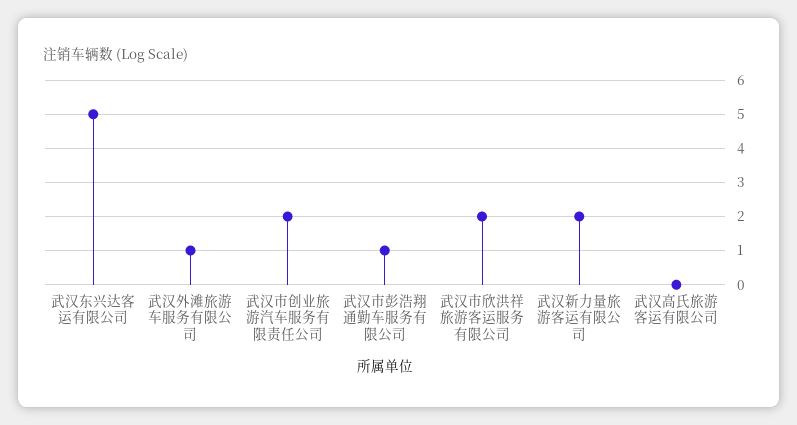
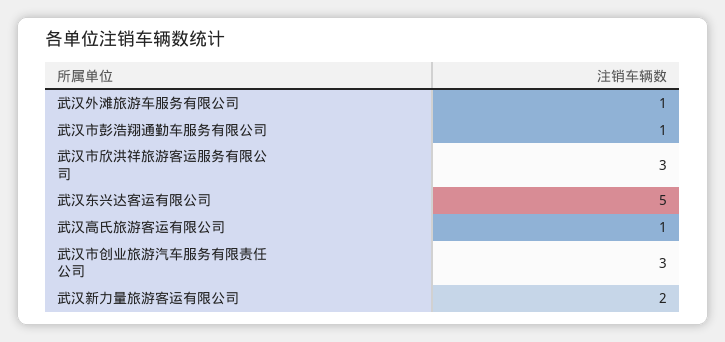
武汉市创业旅游汽车服务有限责任公司: 2 -> 3
武汉市欣洪祥旅游客运服务有限公司: 2 -> 3
武汉高氏旅游客运有限公司: 0 -> 1

